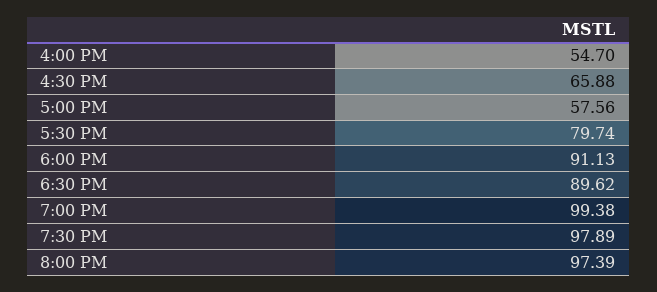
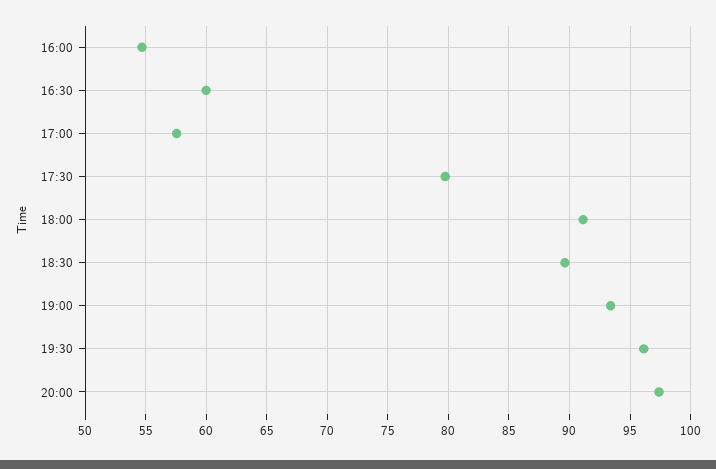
4:30 PM: 65.88 -> 60
7:00 PM: 99.38 -> 93.5
7:30 PM: 97.89 -> 96

